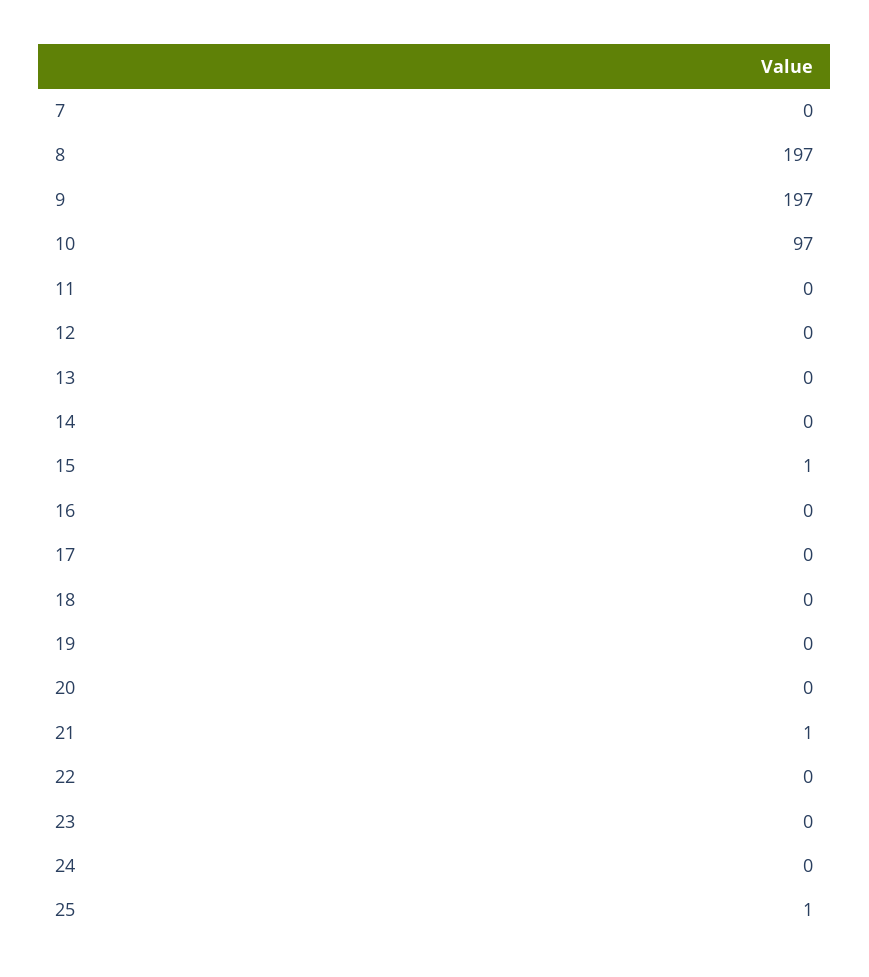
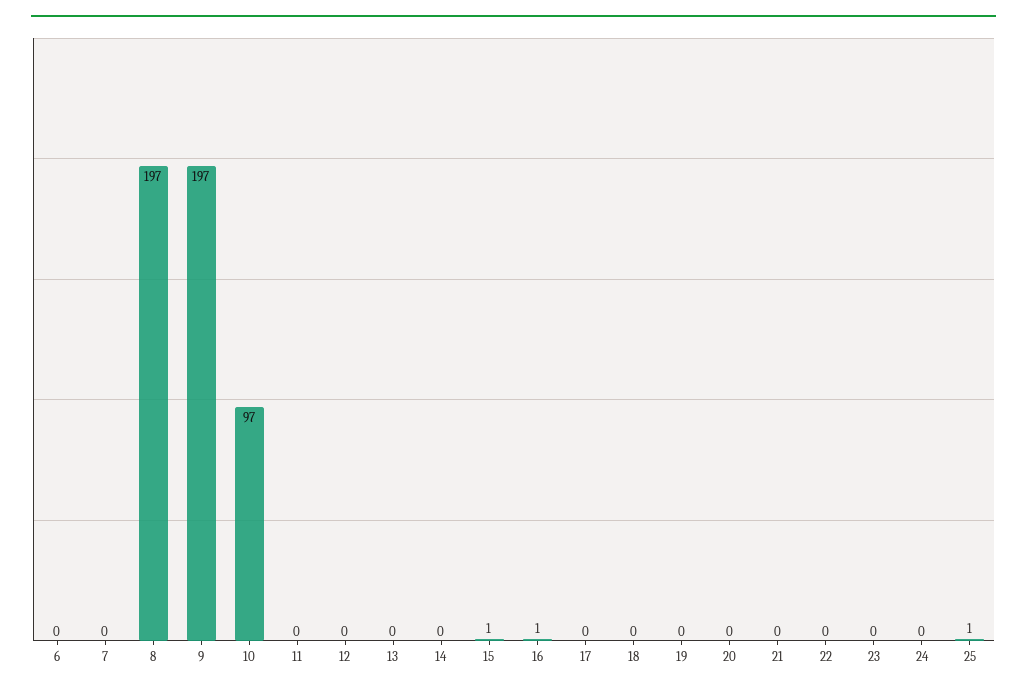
16: 0 -> 1
21: 1 -> 0
6: none -> 0

